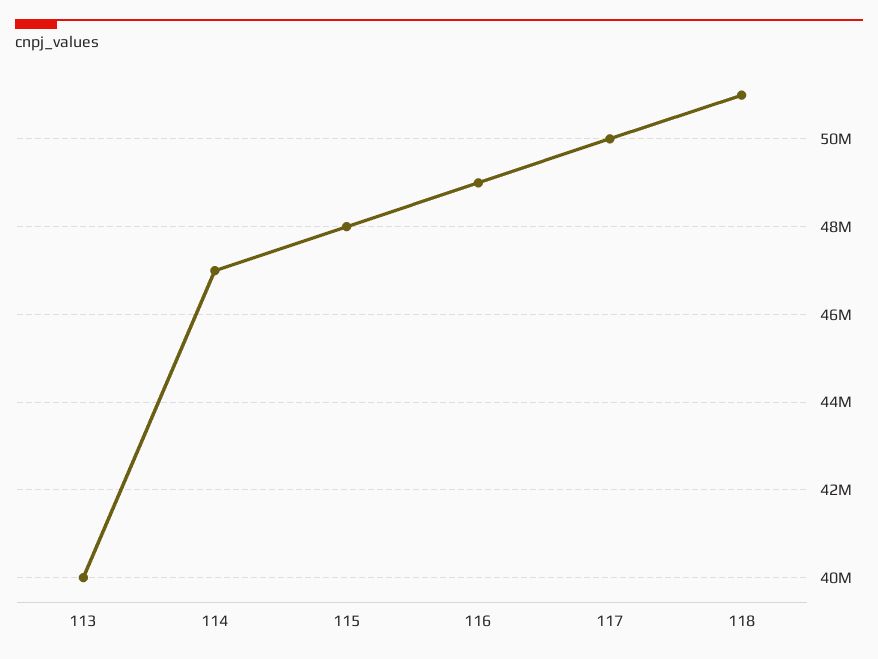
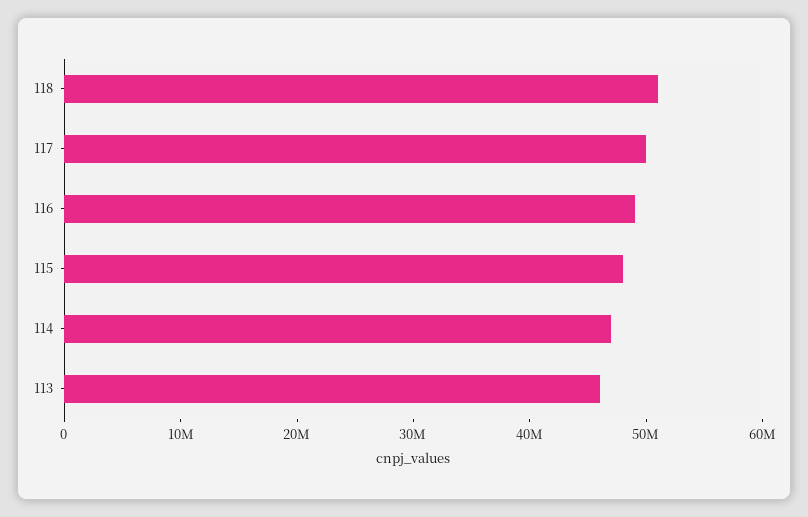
113: 40000000 -> 46000000

